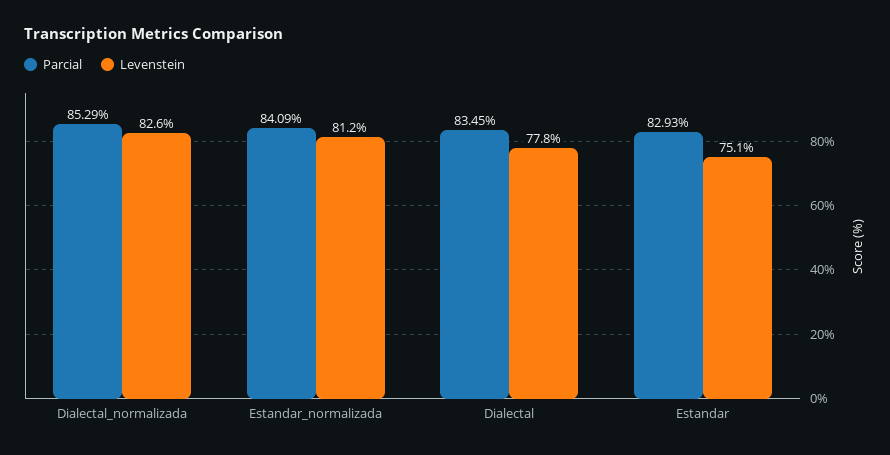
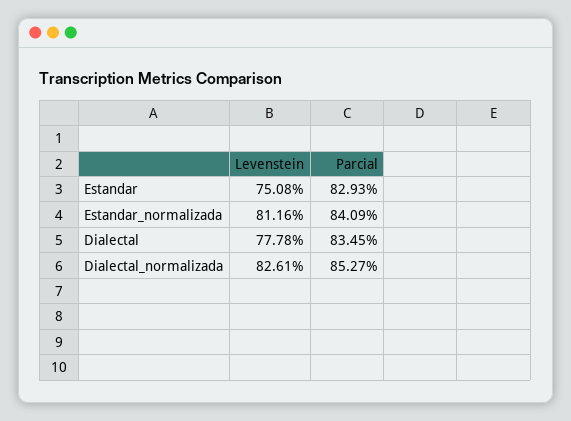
Parcial, Dialectal_normalizada: 85.29 -> 85.27

